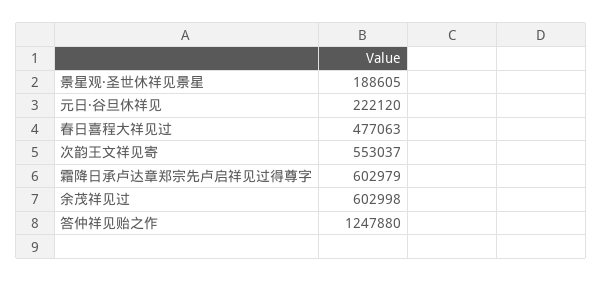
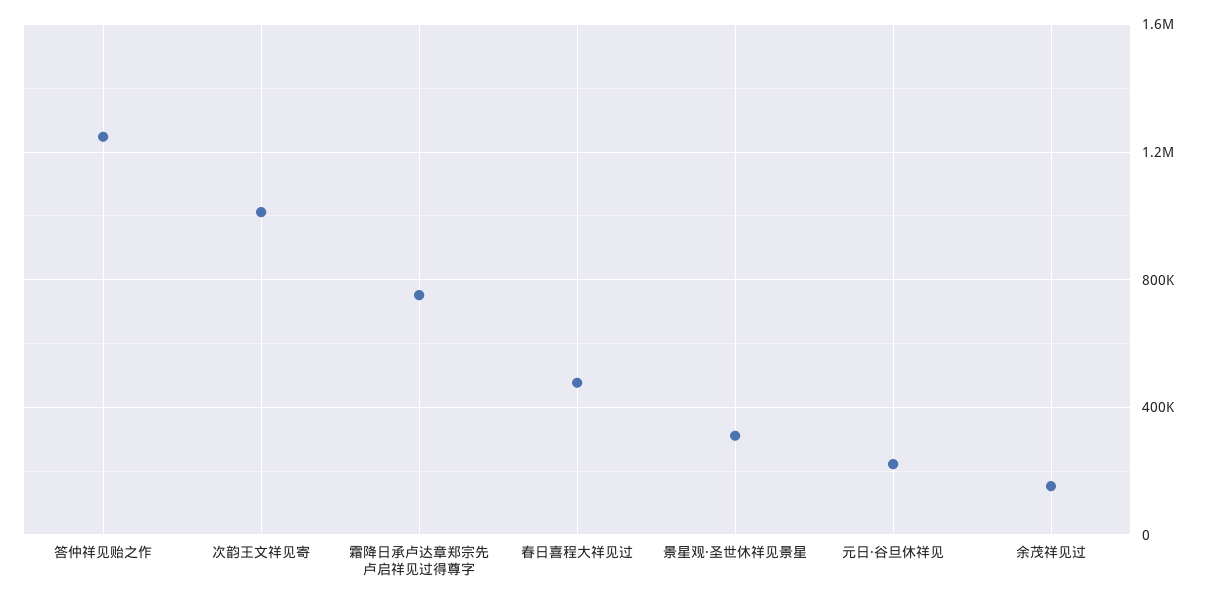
景星观·圣世休祥见景星: 188605 -> 300000
次韵王文祥见寄: 553037 -> 1000000
霜降日承卢达章郑宗先卢启祥见过得尊字: 602979 -> 750000
余茂祥见过: 602998 -> 150000

